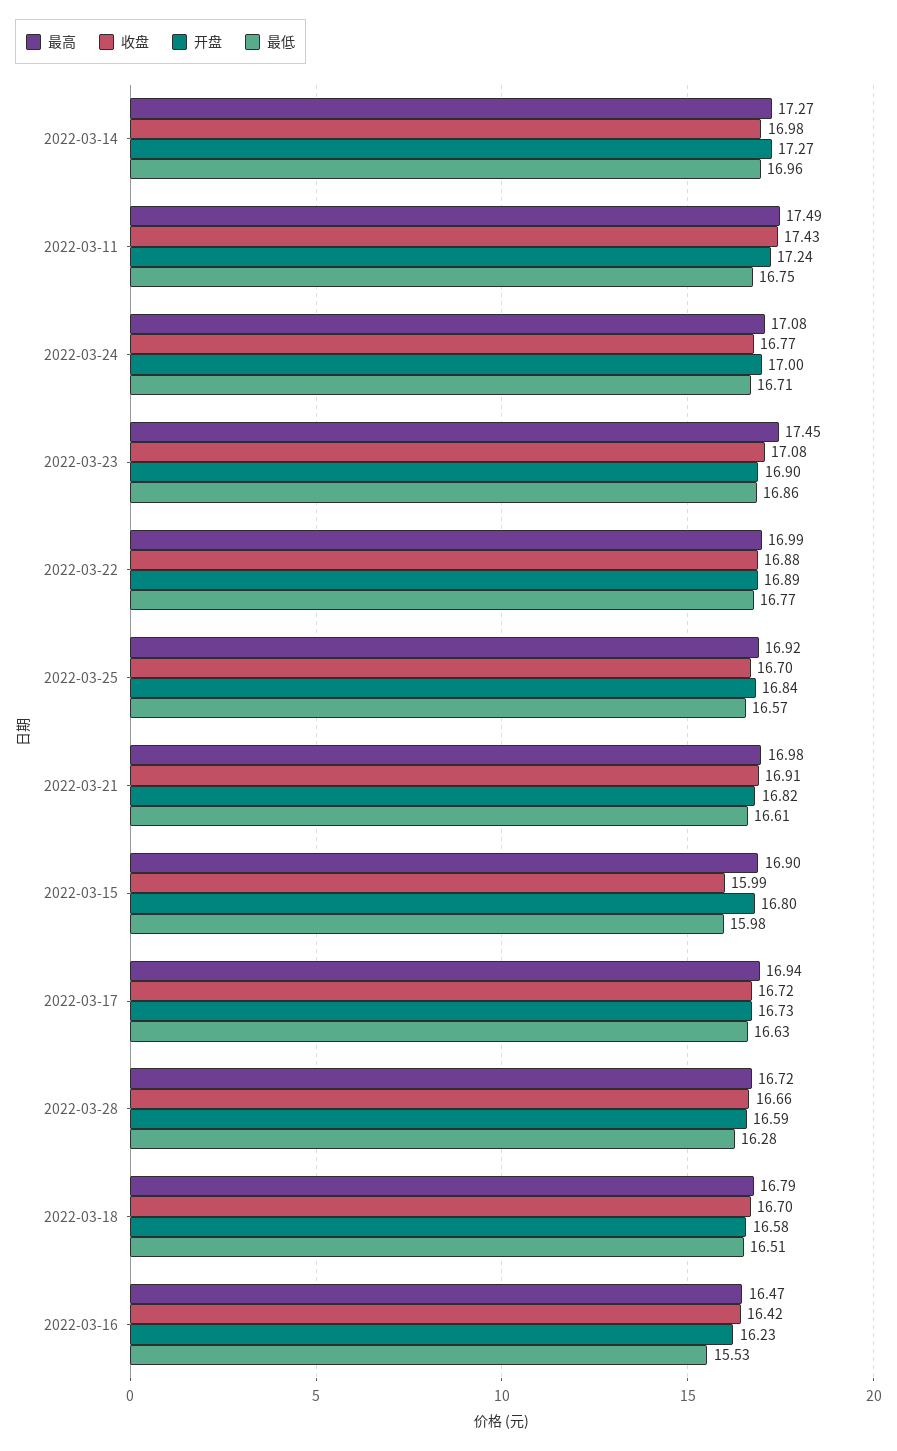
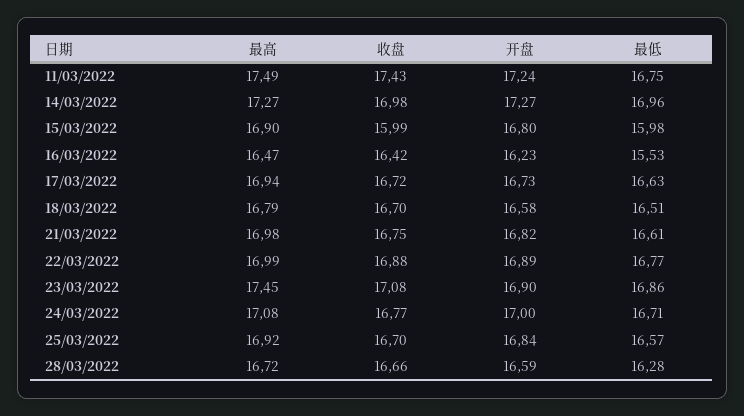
收盘, 2022-03-21: 16.91 -> 16.75

